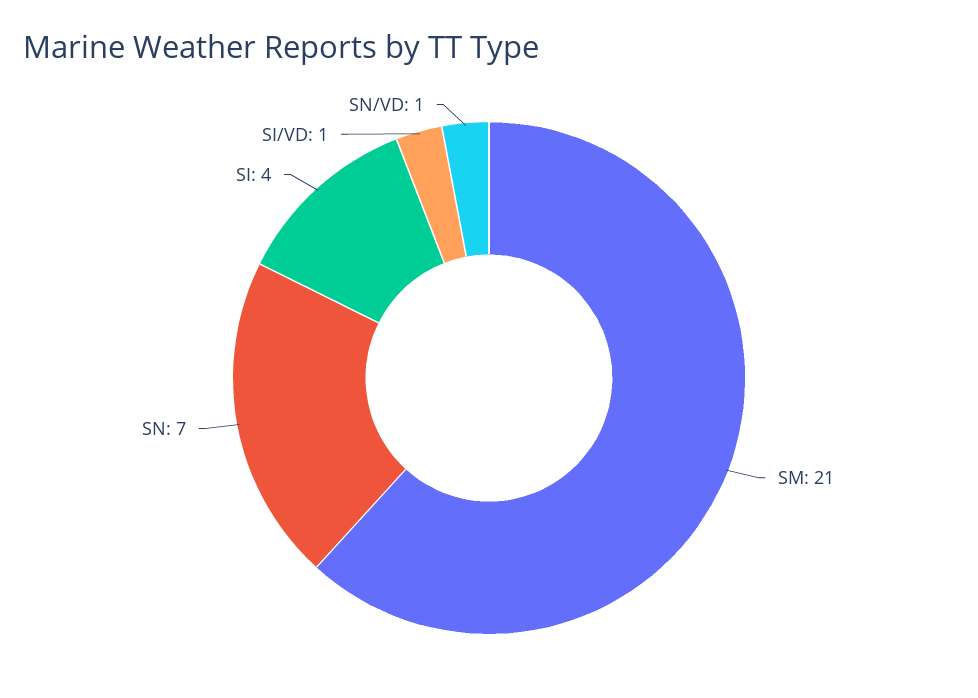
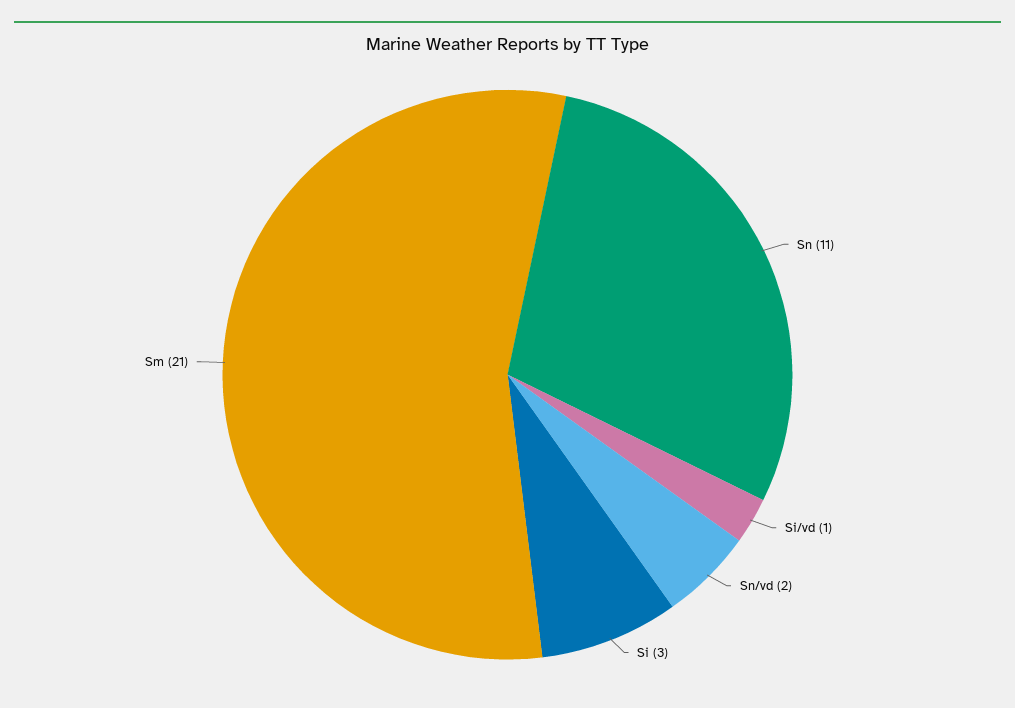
SN: 7 -> 11
SI: 4 -> 3
SN/VD: 1 -> 2

